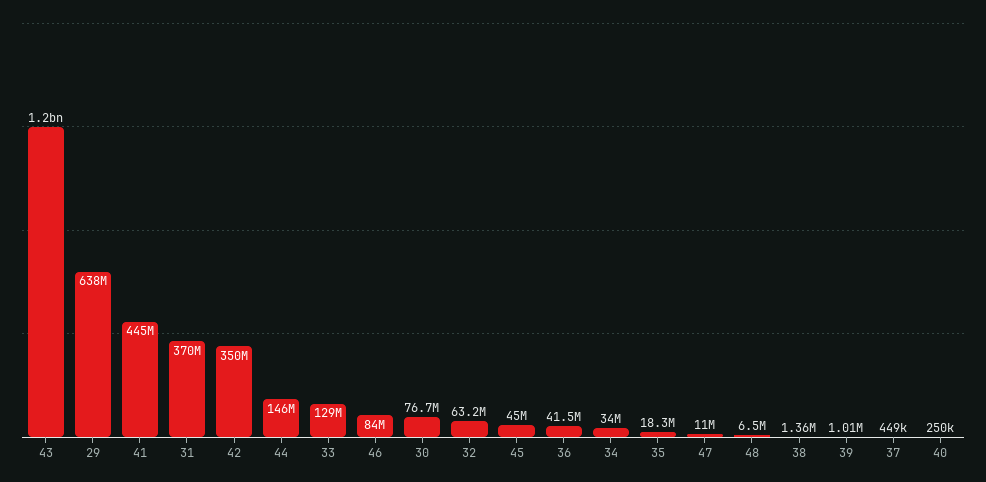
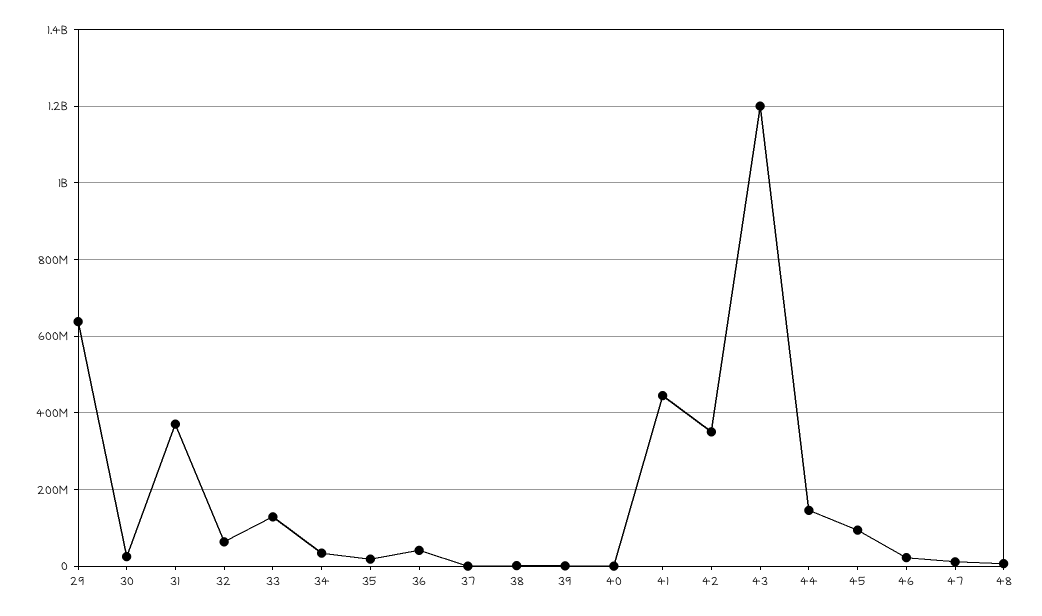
46: 84000000 -> 20000000
30: 76700000 -> 20000000
45: 45000000 -> 100000000

